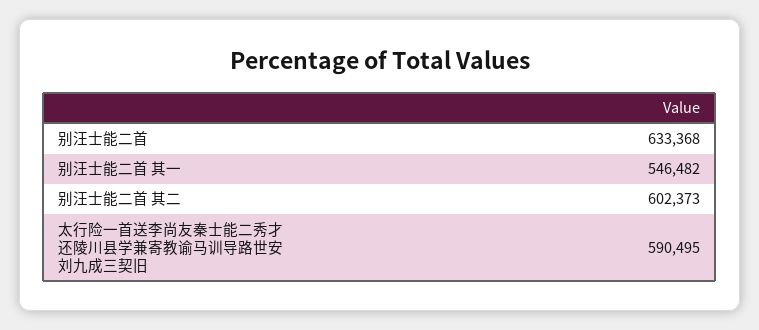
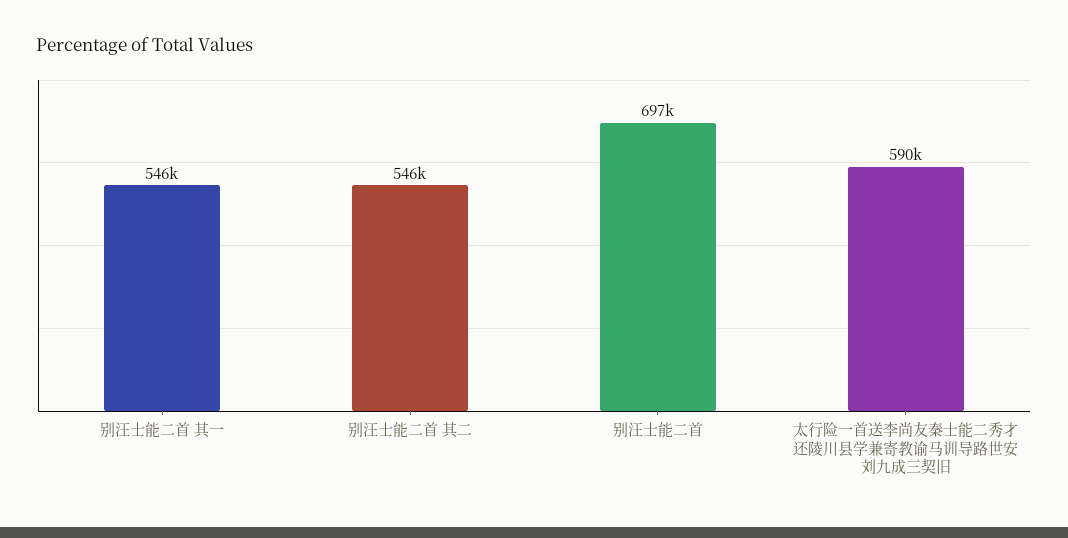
别汪士能二首: 633368 -> 697000
别汪士能二首 其二: 602373 -> 546000

